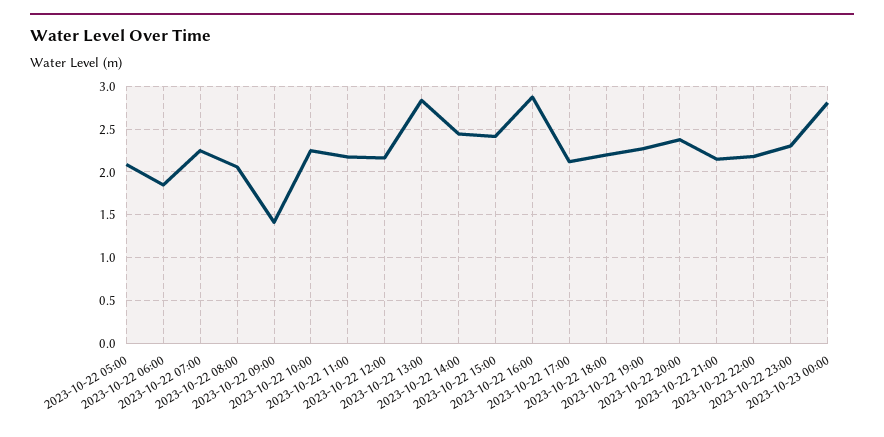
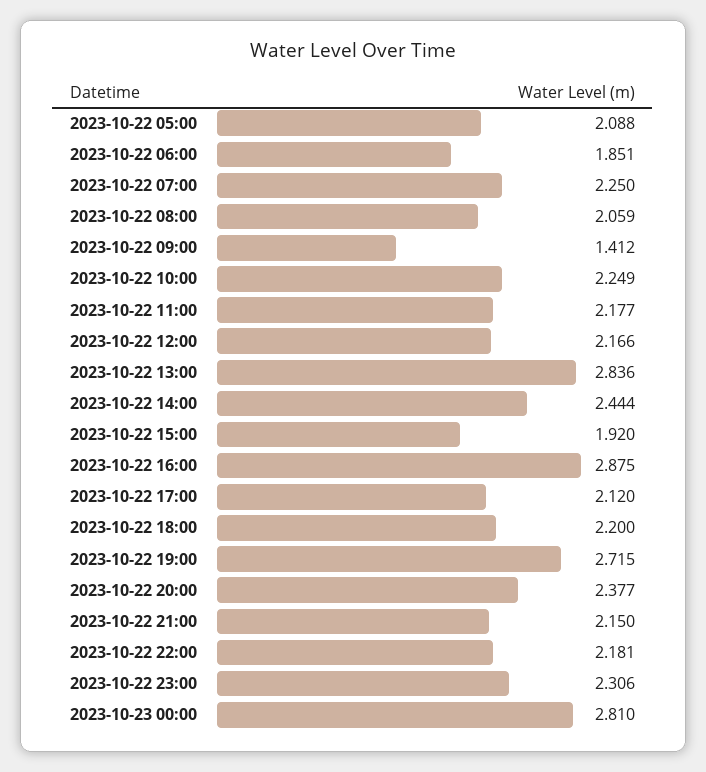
2023-10-22 15:00: 2.4 -> 1.92
2023-10-22 19:00: 2.3 -> 2.715

